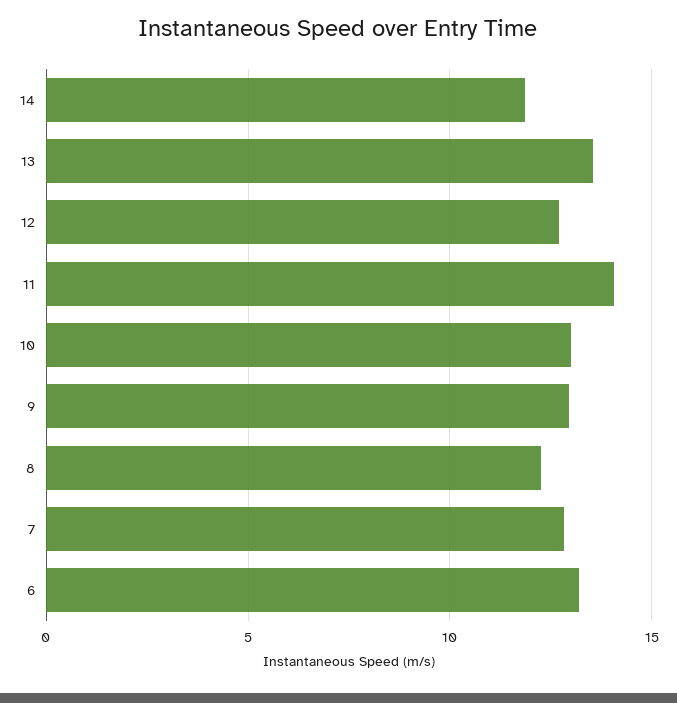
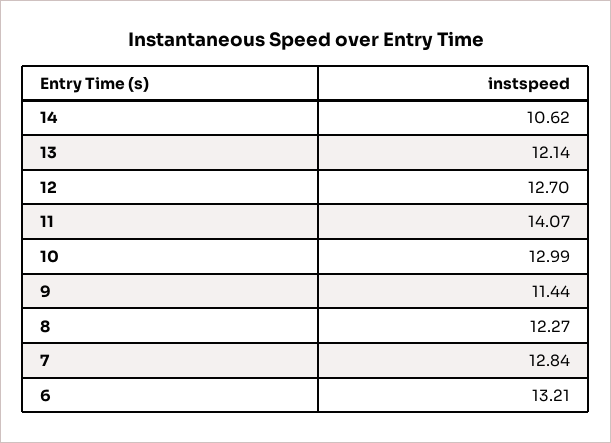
14: 12 -> 10.62
13: 13.5 -> 12.14
9: 13 -> 11.44

